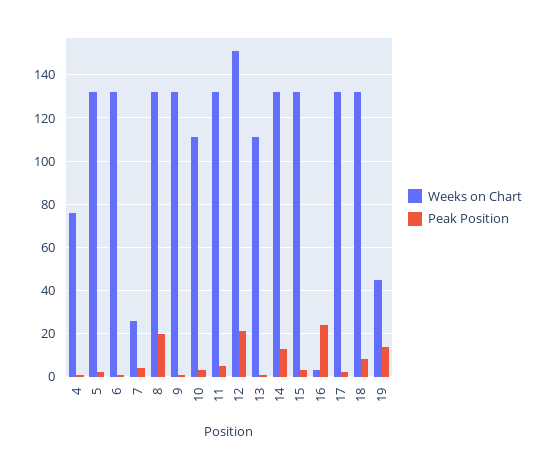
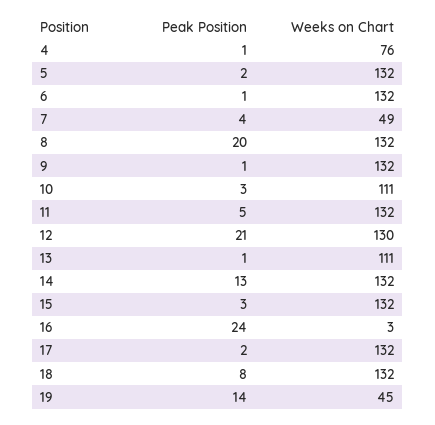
Weeks on Chart, 7: 25 -> 49
Weeks on Chart, 12: 150 -> 130

